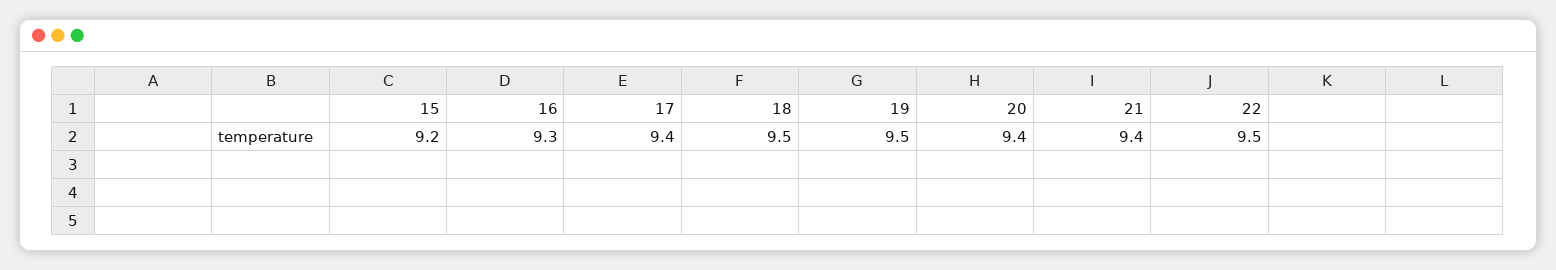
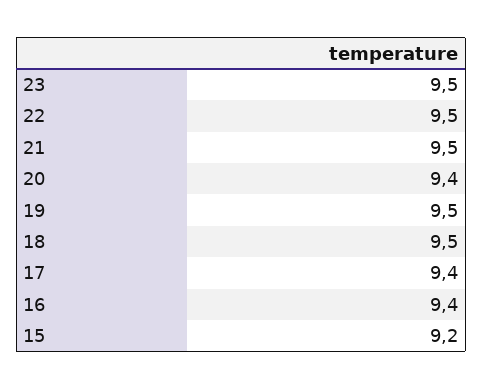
16: 9.3 -> 9.4
21: 9.4 -> 9.5
23: none -> 9.5

